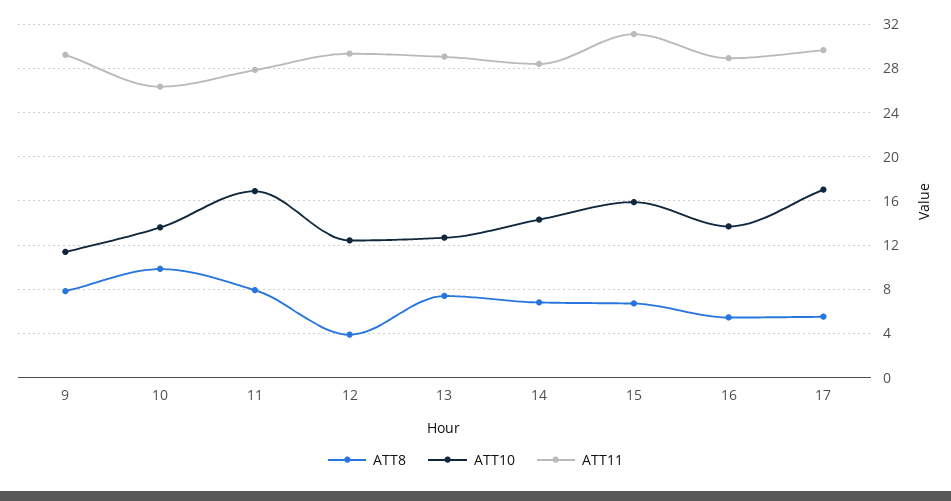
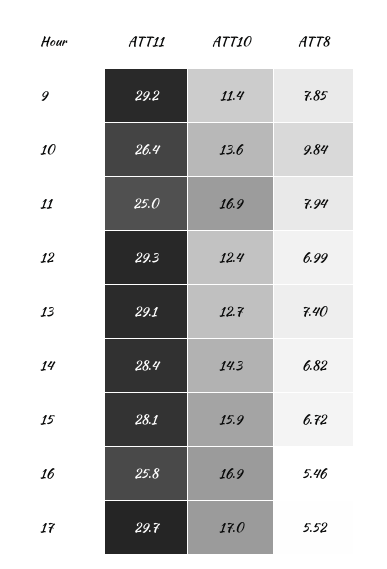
ATT11, 11: 28 -> 25
ATT8, 12: 4 -> 6.99
ATT11, 15: 31 -> 28.1
ATT10, 16: 14 -> 16.9
ATT11, 16: 29 -> 25.8

